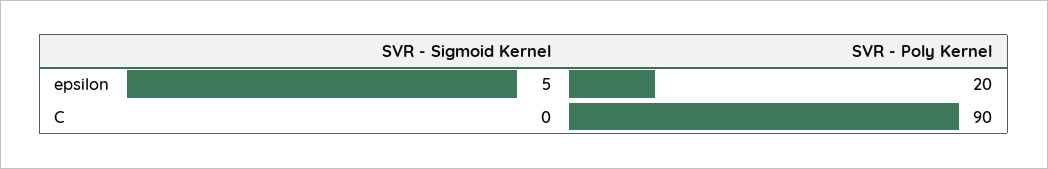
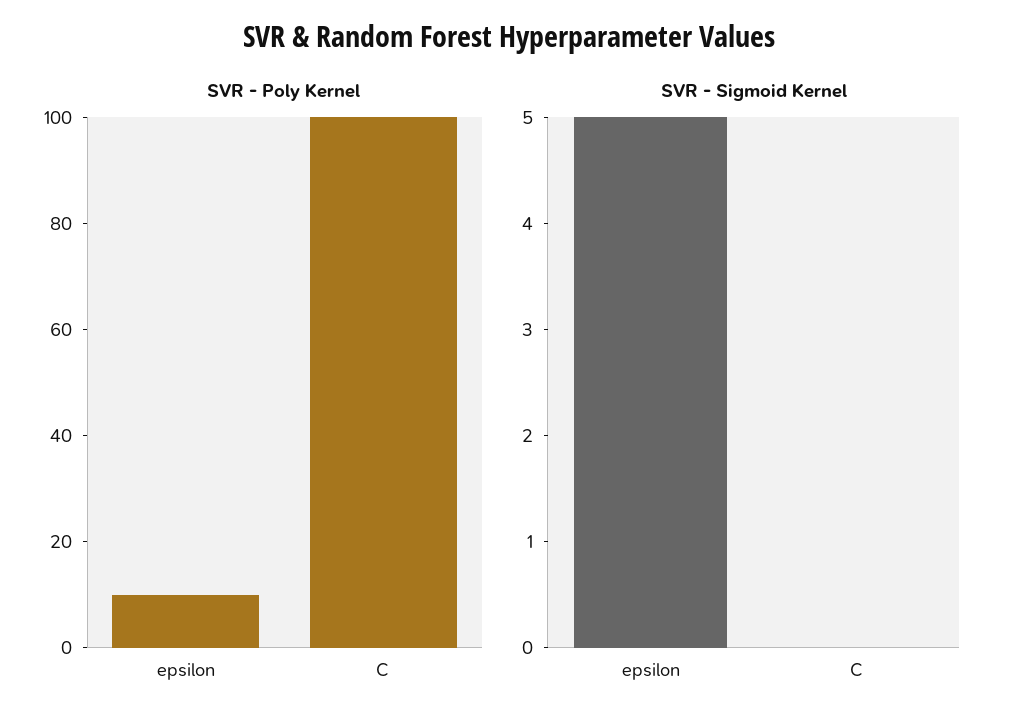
SVR - Poly Kernel, epsilon: 20 -> 10
SVR - Poly Kernel, C: 90 -> 100

